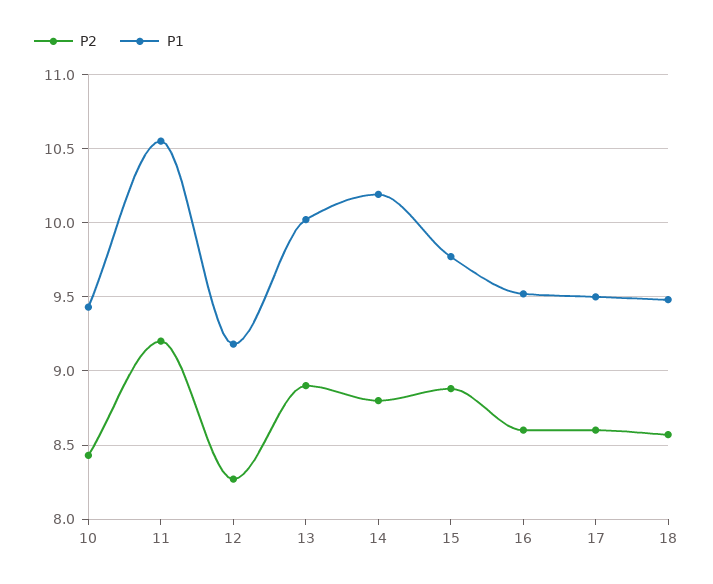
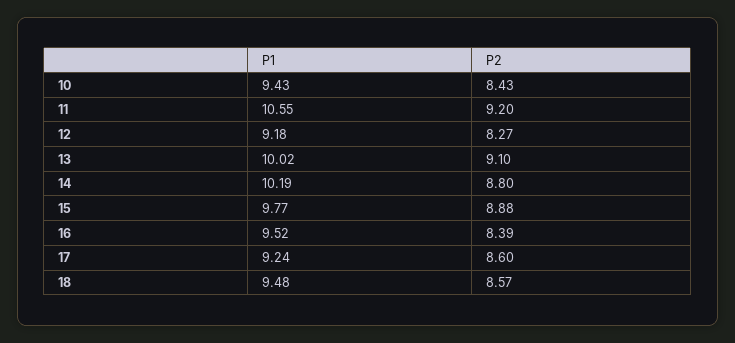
P2, 13: 8.9 -> 9.1
P2, 16: 8.6 -> 8.39
P1, 17: 9.5 -> 9.24

